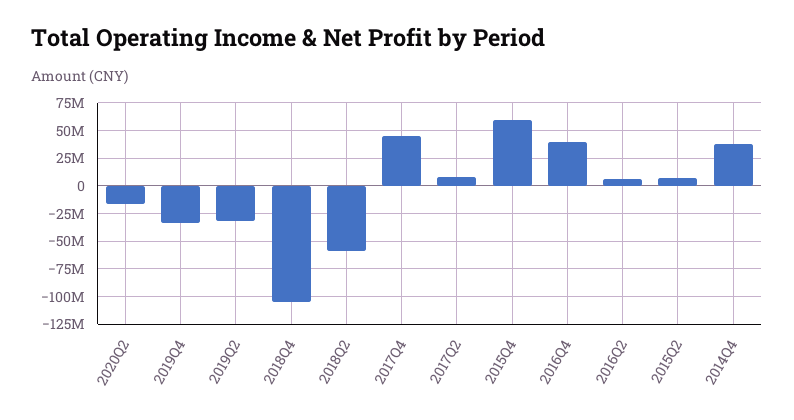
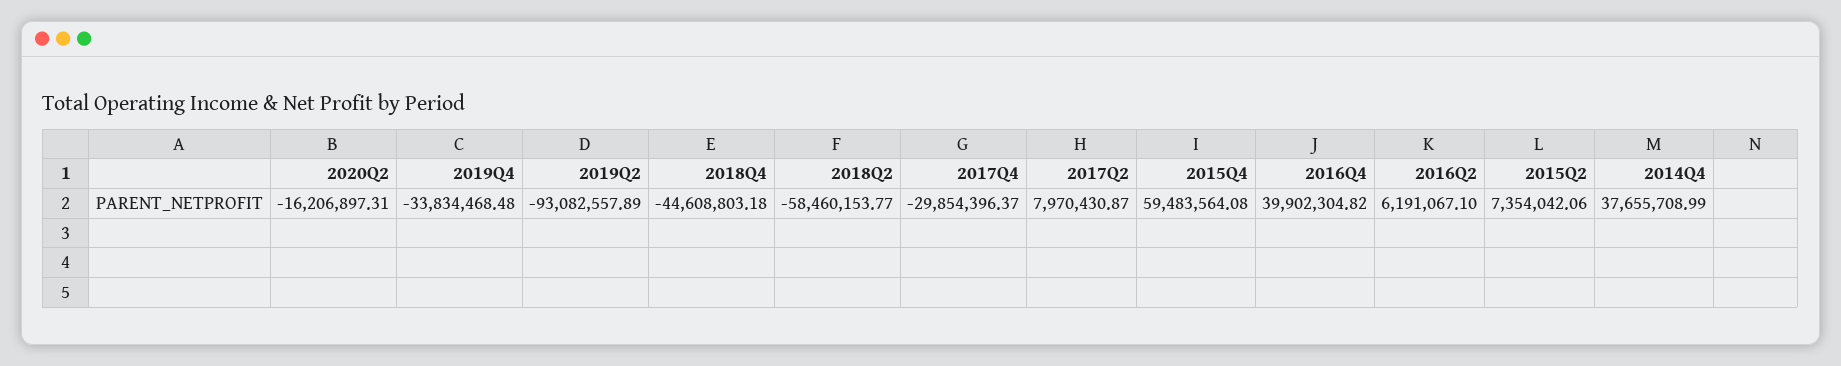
2019Q2: -25000000 -> -93082557.89
2018Q4: -100000000 -> -44608803.18
2017Q4: 50000000 -> -29854396.37

